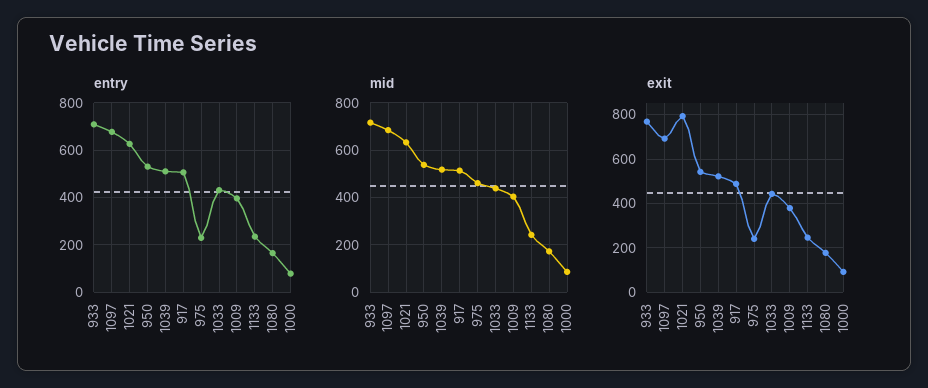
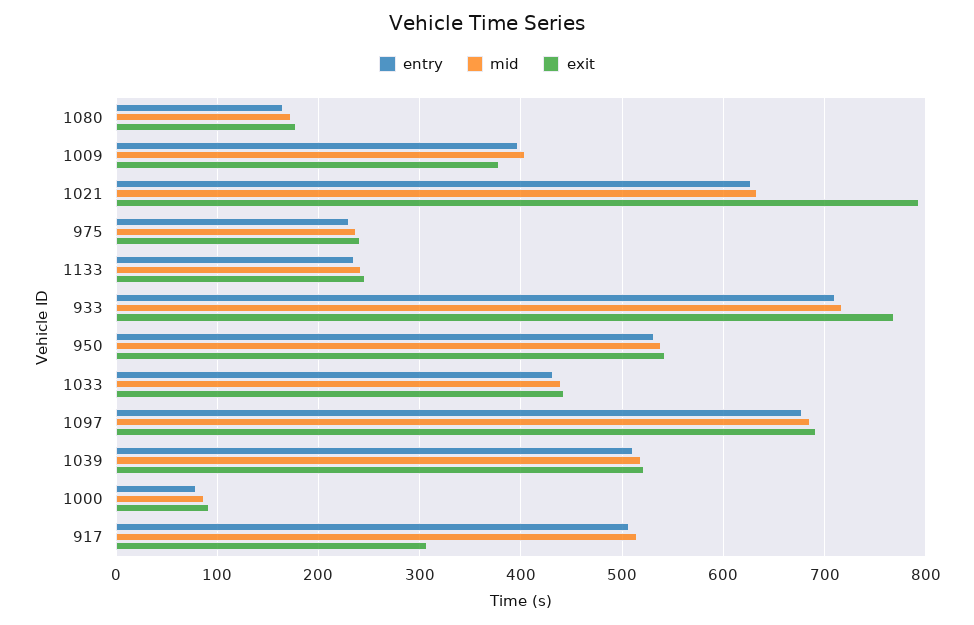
mid, 975: 450 -> 240
exit, 917: 500 -> 310

